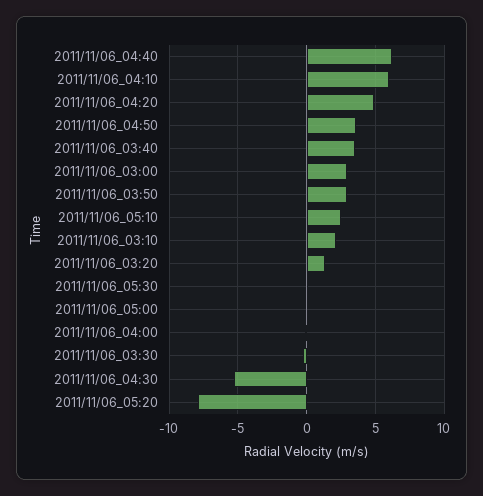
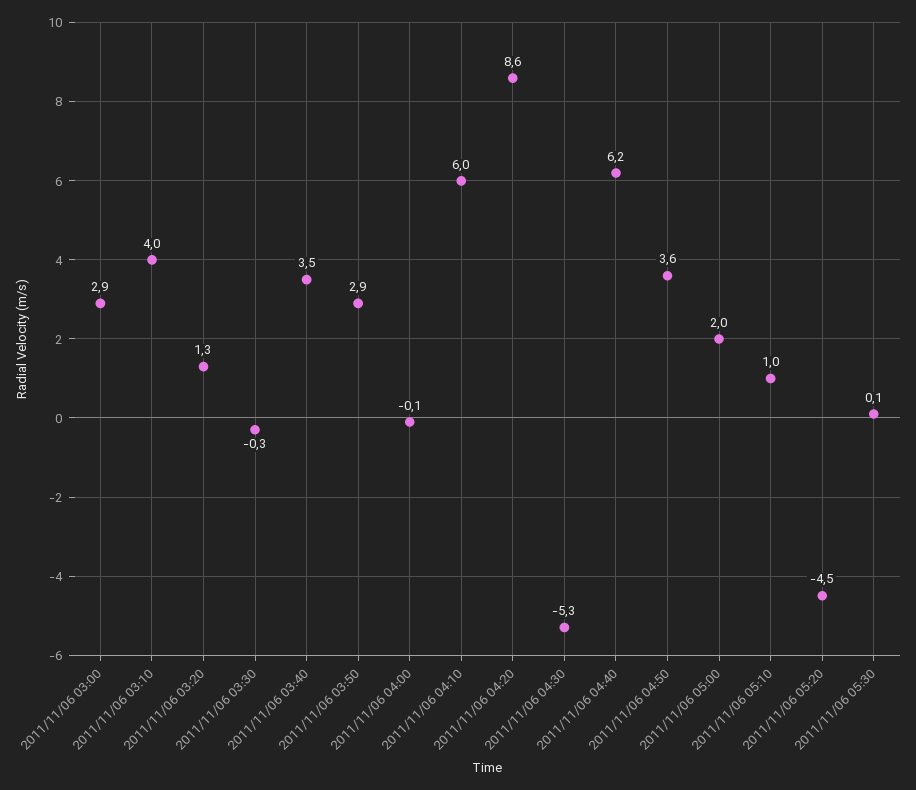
2011/11/06_04:20: 5 -> 8.6
2011/11/06_05:10: 2.5 -> 1
2011/11/06_03:10: 2 -> 4
2011/11/06_05:00: 0 -> 2
2011/11/06_05:20: -8 -> -4.5

